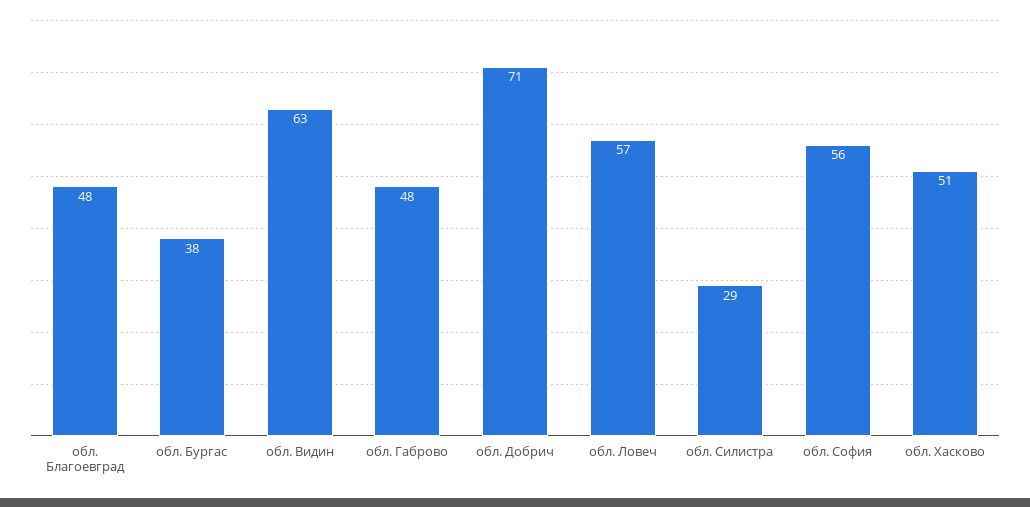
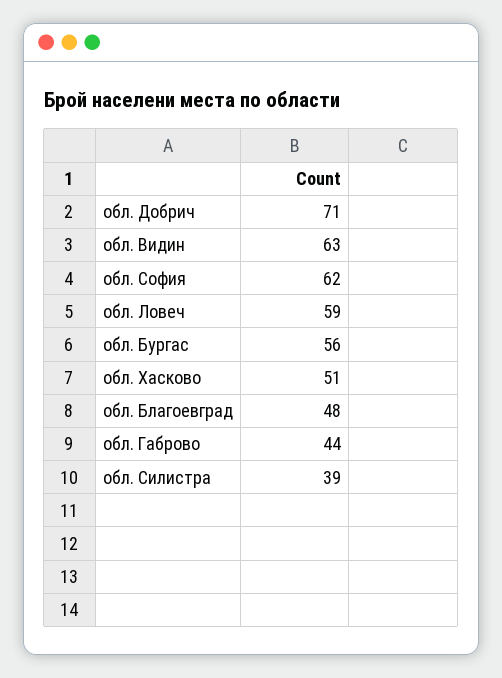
обл. Бургас: 38 -> 56
обл. Габрово: 48 -> 44
обл. Ловеч: 57 -> 59
обл. Силистра: 29 -> 39
обл. София: 56 -> 62

